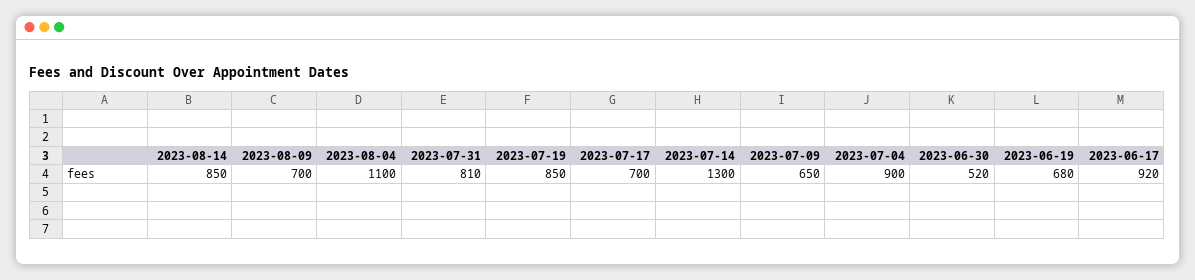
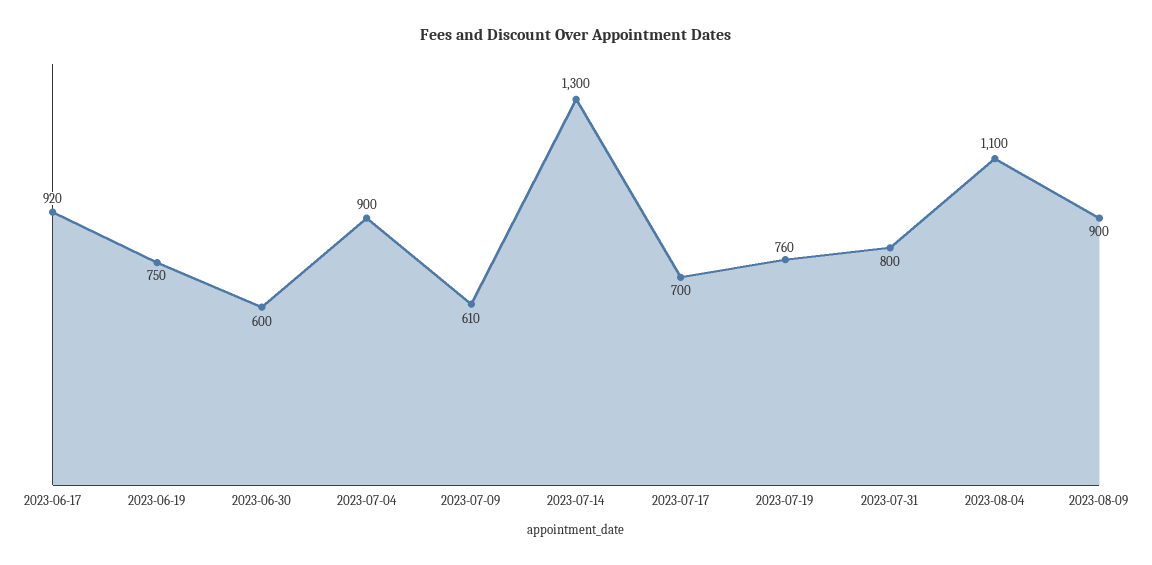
2023-08-14: 850 -> none
2023-08-09: 700 -> 900
2023-07-31: 810 -> 800
2023-07-19: 850 -> 760
2023-07-09: 650 -> 610
2023-06-30: 520 -> 600
2023-06-19: 680 -> 750

